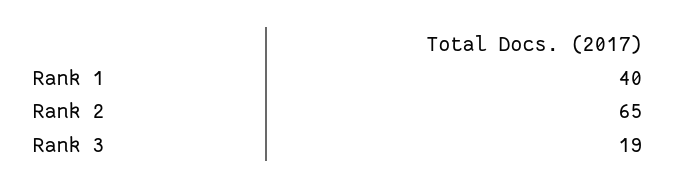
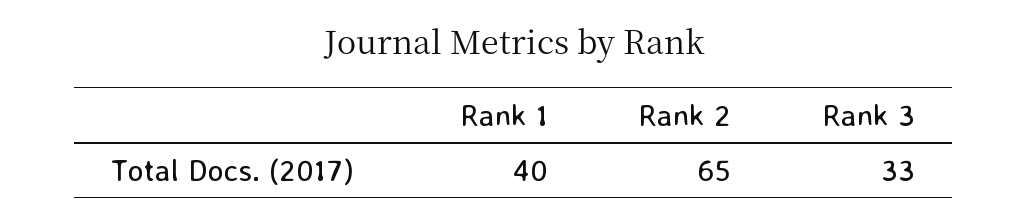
Rank 3: 19 -> 33

